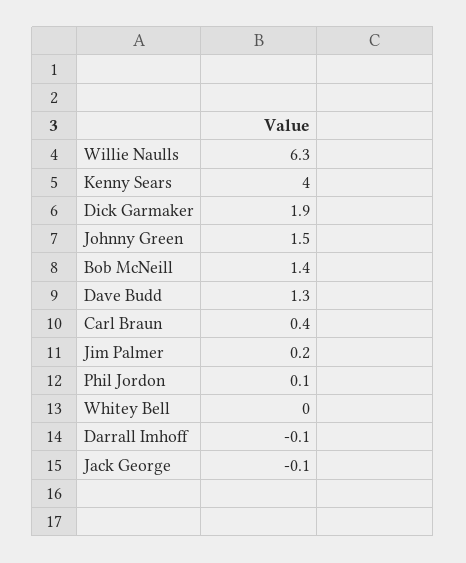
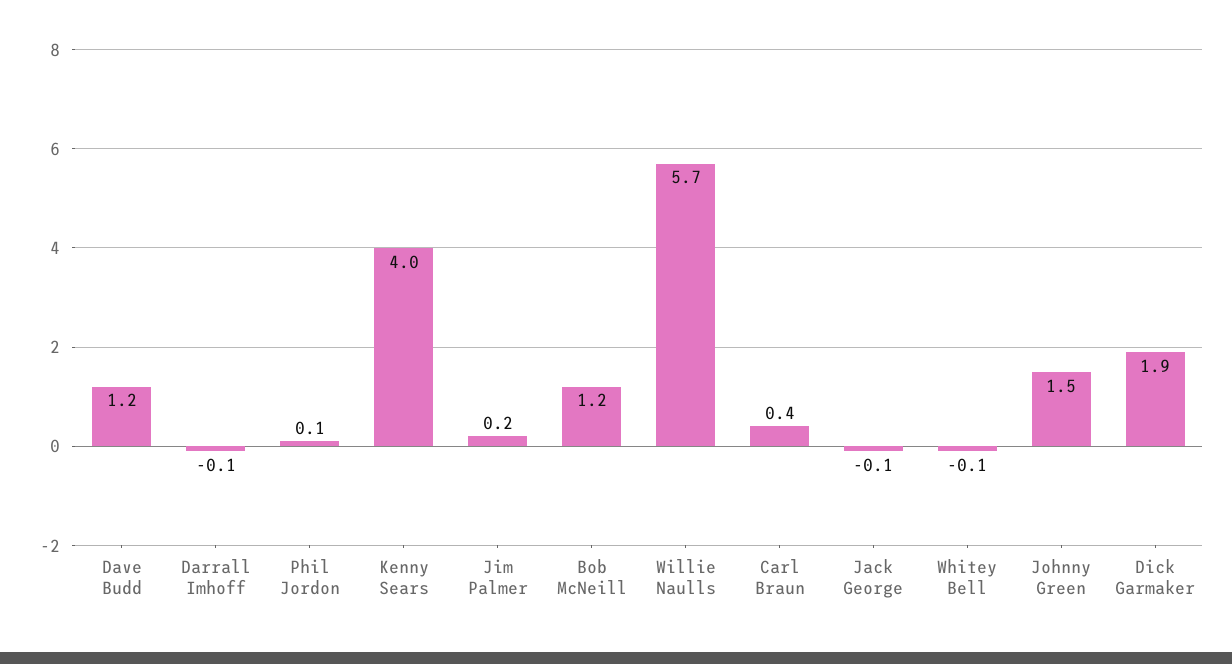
Willie Naulls: 6.3 -> 5.7
Bob McNeill: 1.4 -> 1.2
Dave Budd: 1.3 -> 1.2
Whitey Bell: 0 -> -0.1

